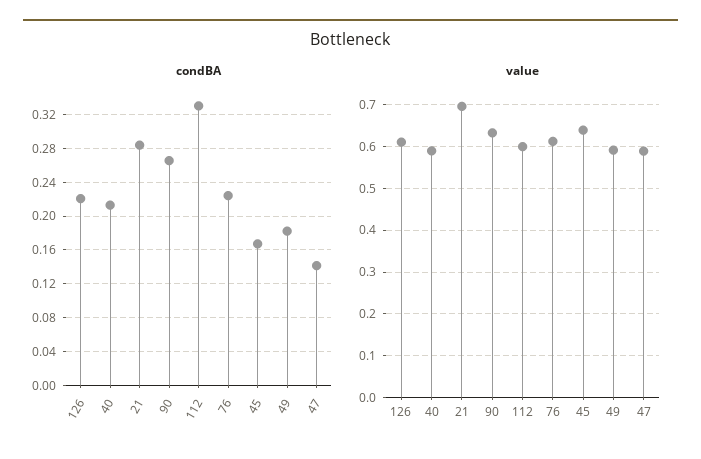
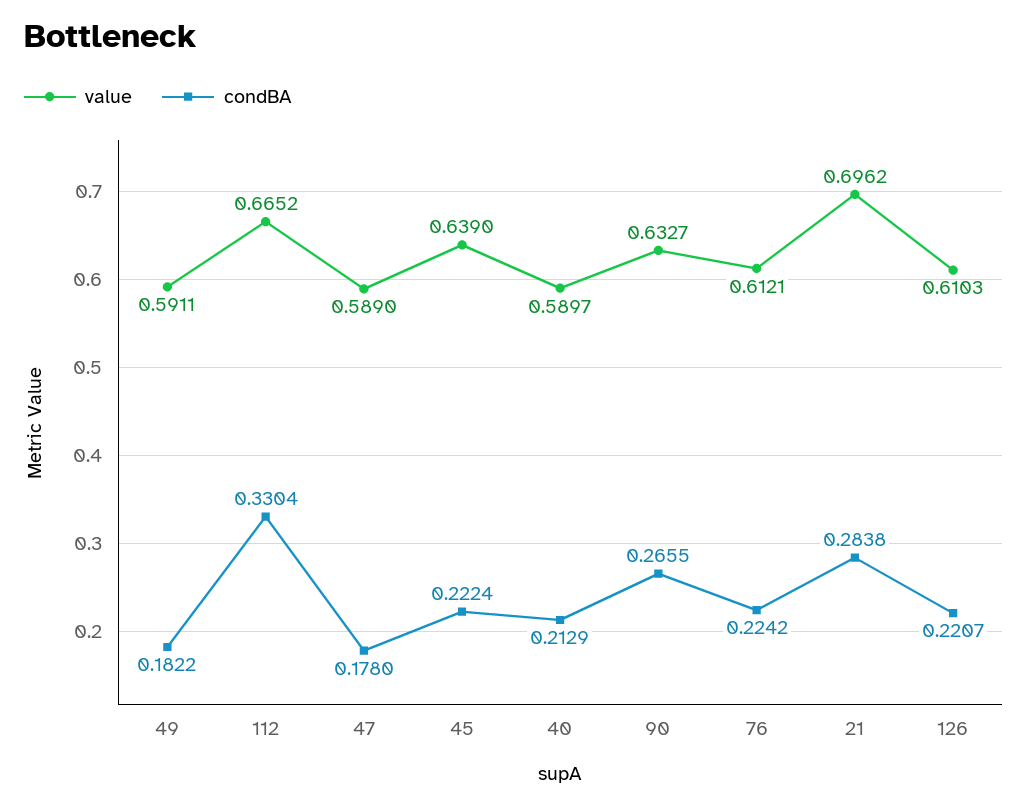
condBA, 45: 0.17 -> 0.2224
condBA, 47: 0.14 -> 0.178
value, 112: 0.6 -> 0.6652

